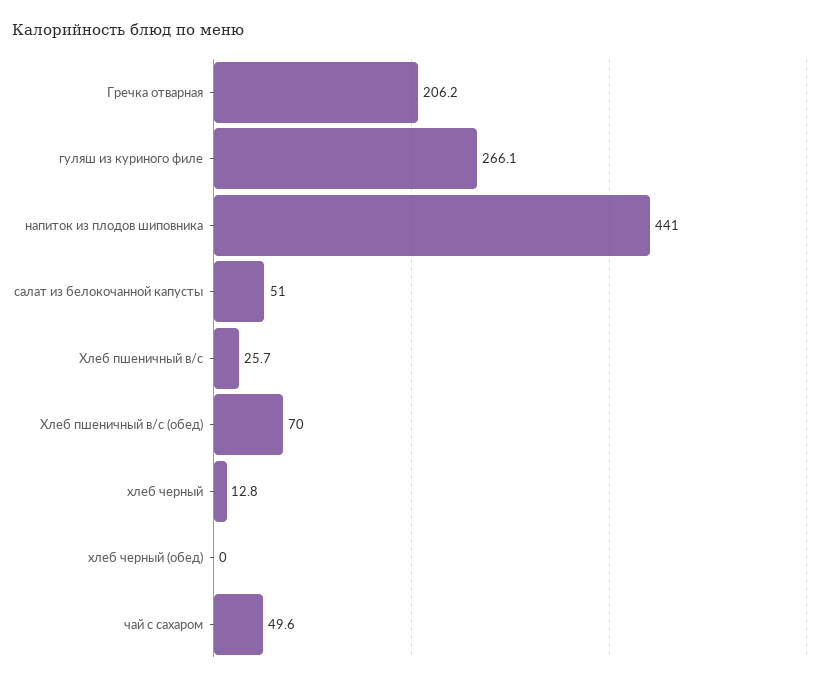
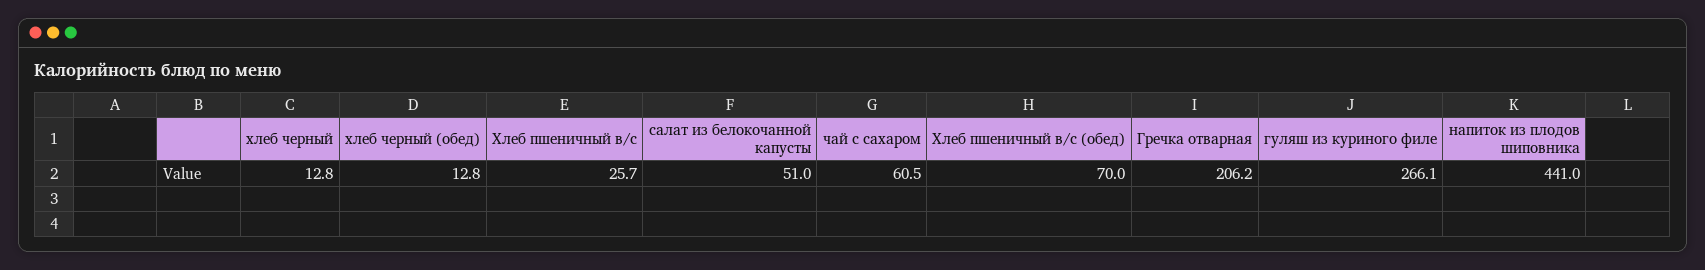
хлеб черный (обед): 0 -> 12.8
чай с сахаром: 49.6 -> 60.5

